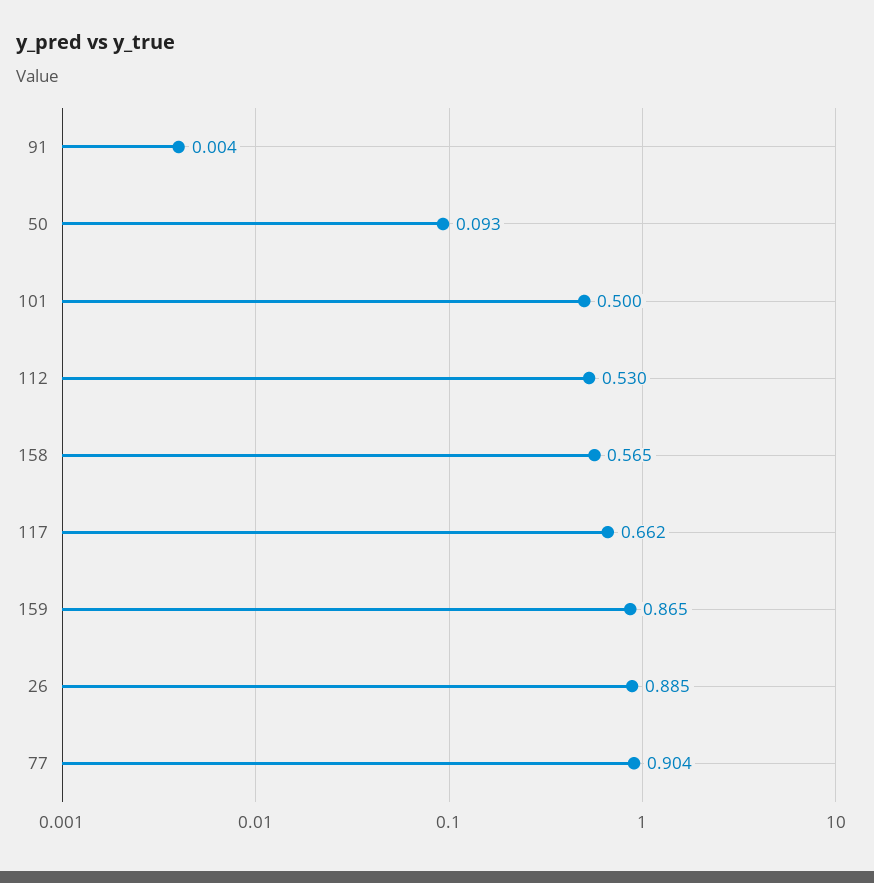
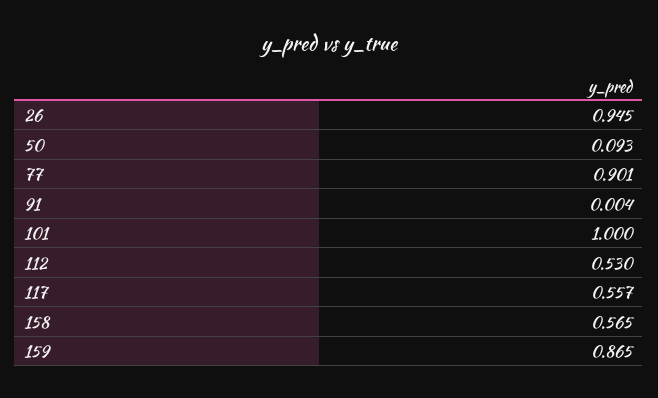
101: 0.5 -> 1
117: 0.662 -> 0.557
26: 0.885 -> 0.945
77: 0.904 -> 0.901

